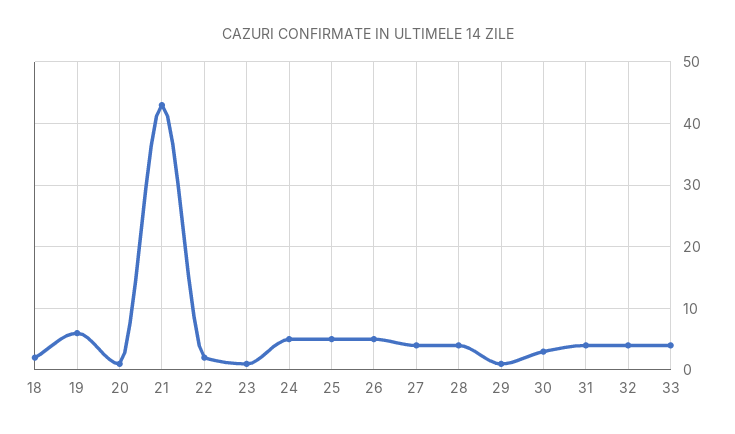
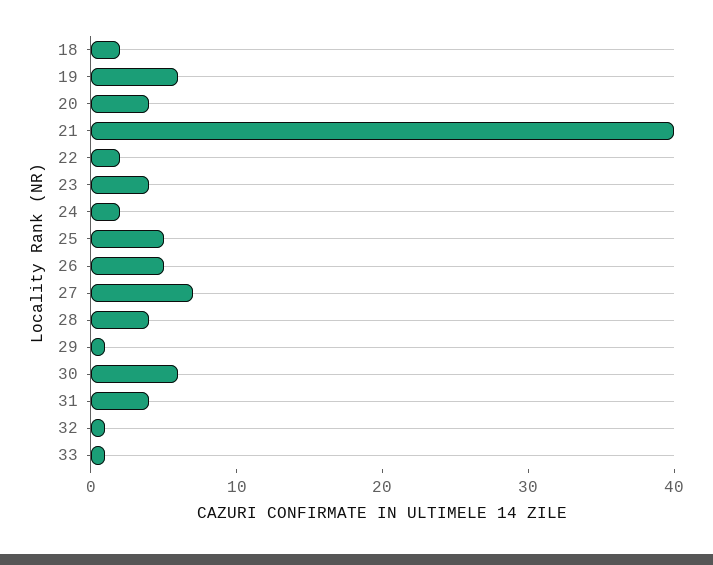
20: 1 -> 4
21: 43 -> 40
23: 1 -> 4
24: 5 -> 2
27: 4 -> 7
30: 3 -> 6
32: 4 -> 1
33: 4 -> 1

